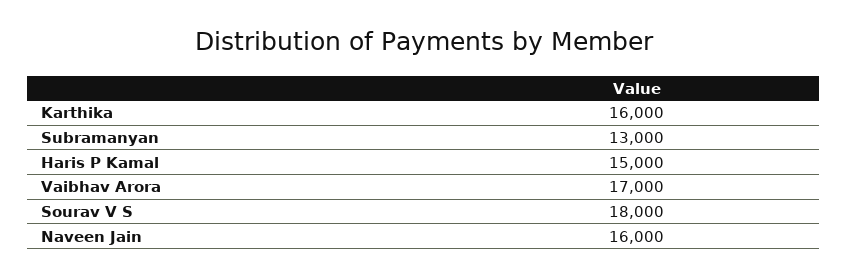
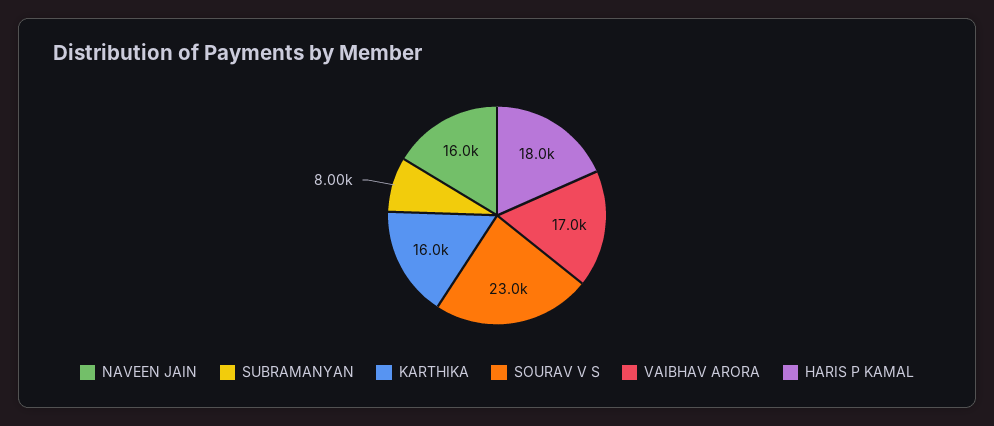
Subramanyan: 13000 -> 8000
Haris P Kamal: 15000 -> 18000
Sourav V S: 18000 -> 23000

